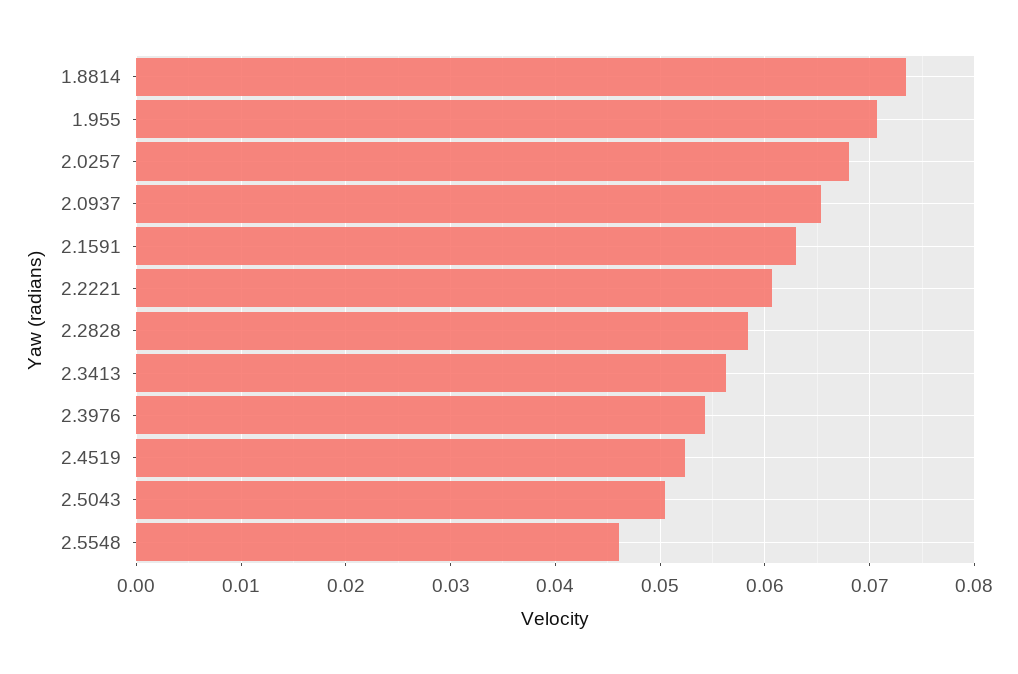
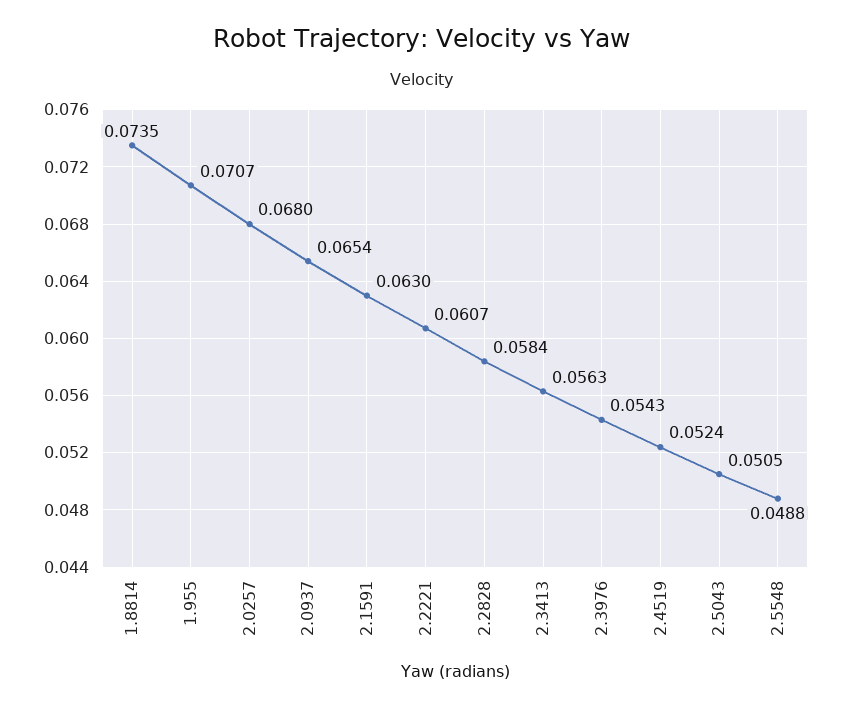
2.5548: 0.046 -> 0.0488

